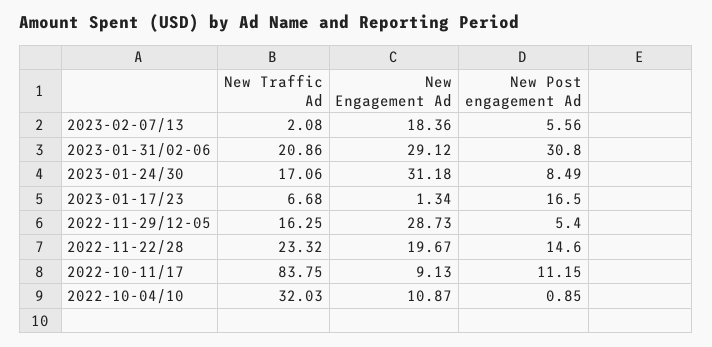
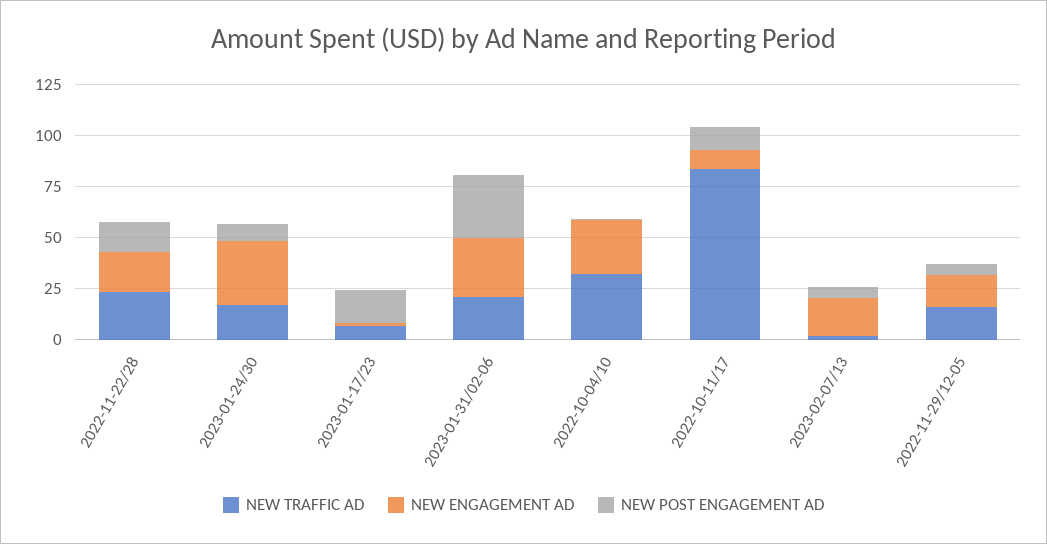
New Engagement Ad, 2022-11-29/12-05: 28.73 -> 15
New Engagement Ad, 2022-10-04/10: 10.87 -> 25

